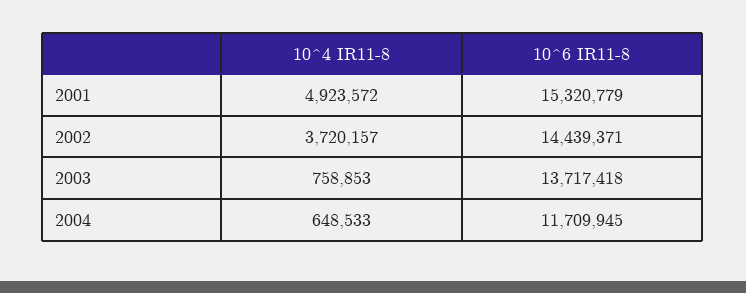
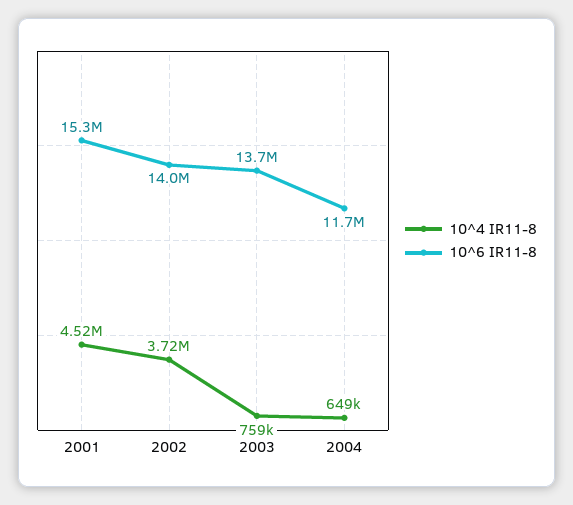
10^4 IR11-8, 2001: 4923572 -> 4520000
10^6 IR11-8, 2002: 14439371 -> 14000000

